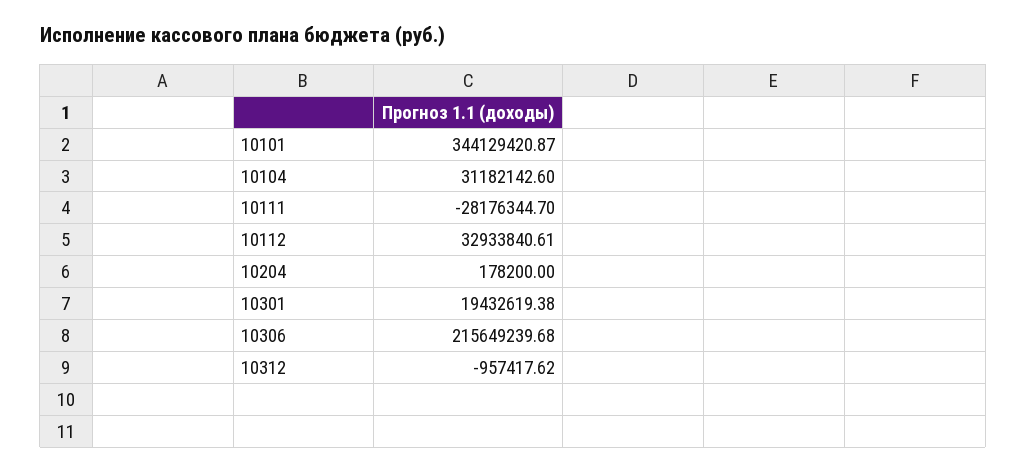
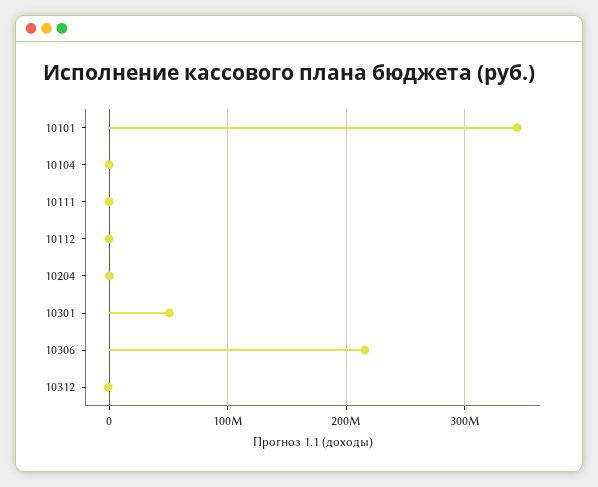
10104: 31182142.6 -> 0
10111: -28176344.7 -> 0
10112: 32933840.61 -> 0
10301: 19432619.38 -> 50000000

